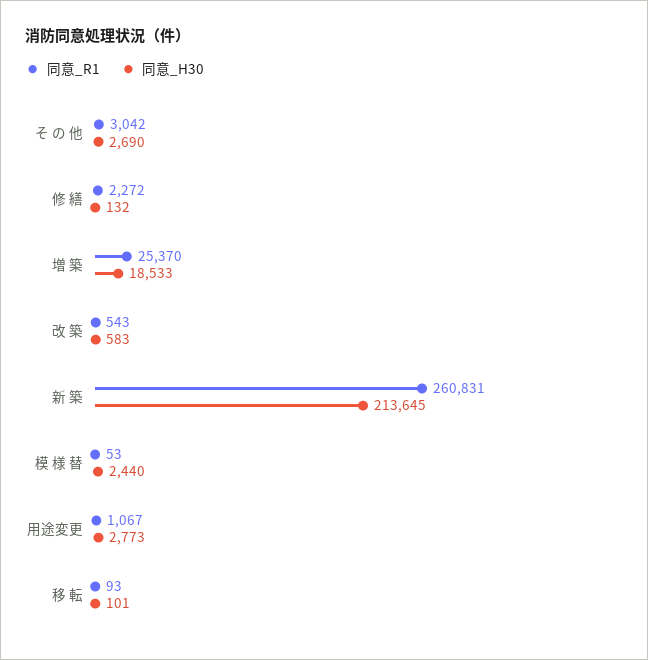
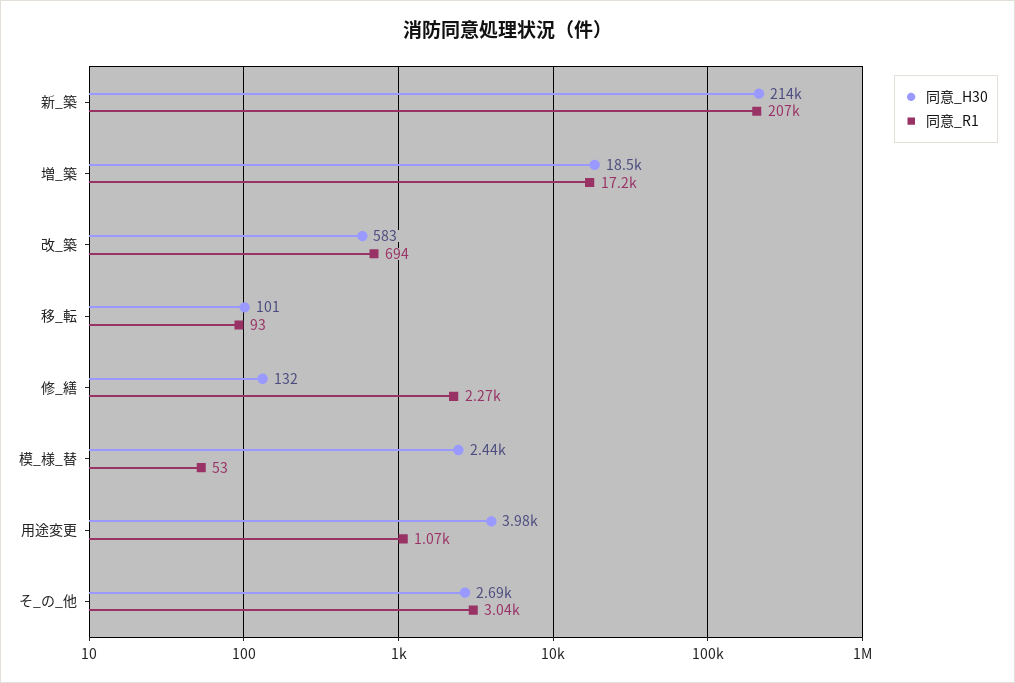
同意_R1, 増 築: 25370 -> 17200
同意_R1, 改 築: 543 -> 694
同意_R1, 新 築: 260831 -> 207000
同意_H30, 用途変更: 2773 -> 3980

